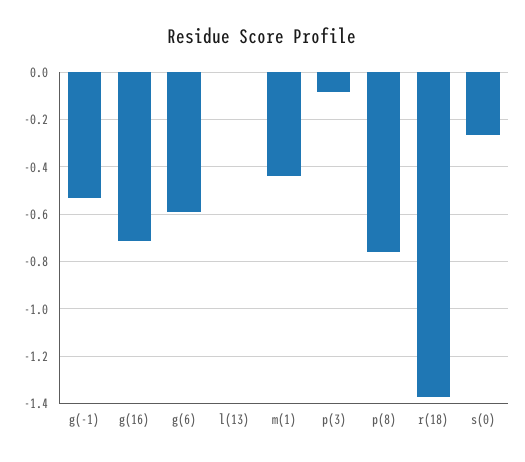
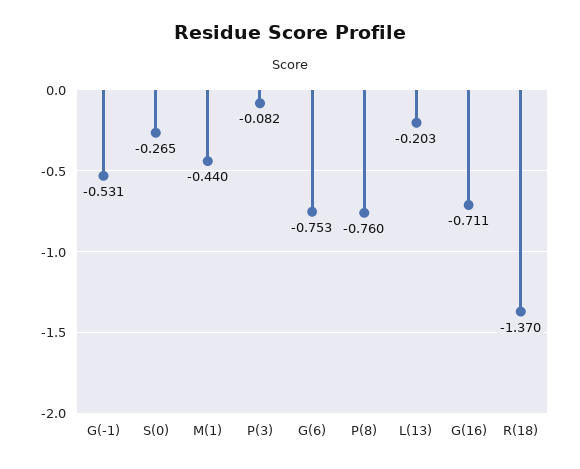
g(6): -0.6 -> -0.753
l(13): 0 -> -0.203

